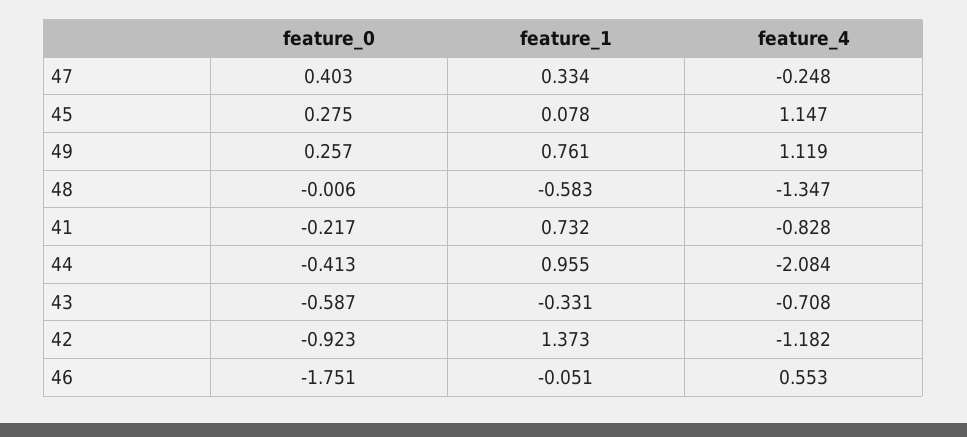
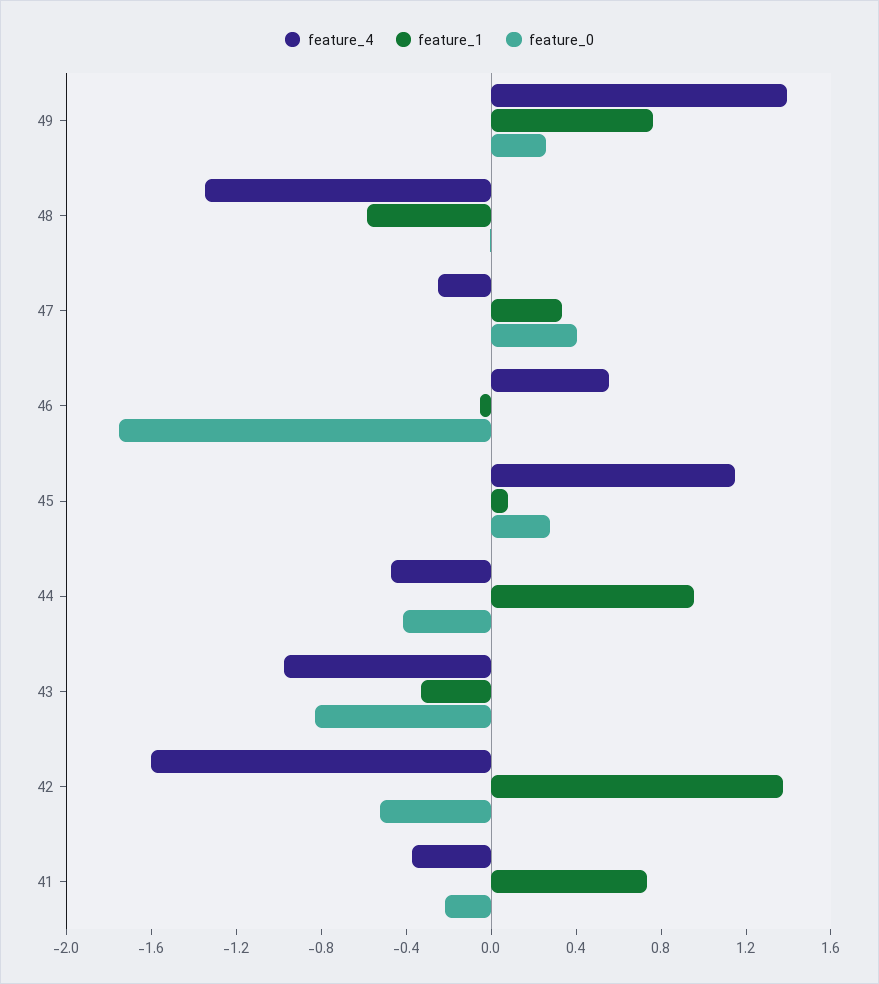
feature_4, 49: 1.119 -> 1.4
feature_4, 41: -0.828 -> -0.4
feature_4, 44: -2.084 -> -0.5
feature_0, 43: -0.587 -> -0.8
feature_4, 43: -0.708 -> -1
feature_0, 42: -0.923 -> -0.5
feature_4, 42: -1.182 -> -1.6

